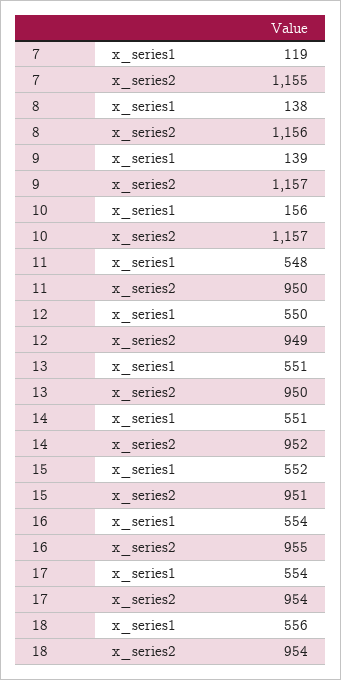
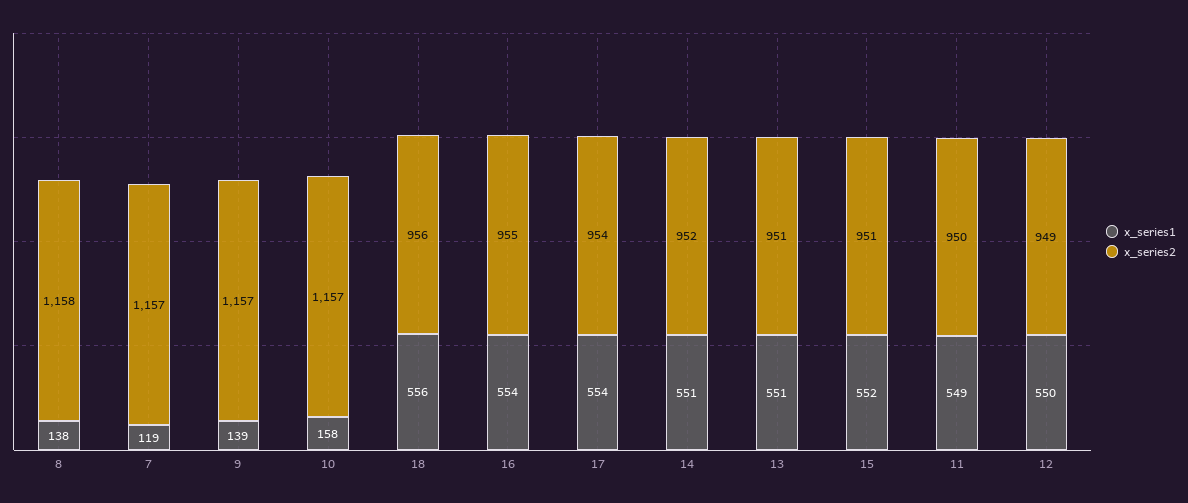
x_series2, 7: 1155 -> 1157
x_series2, 8: 1156 -> 1158
x_series1, 10: 156 -> 158
x_series1, 11: 548 -> 549
x_series2, 13: 950 -> 951
x_series2, 18: 954 -> 956

